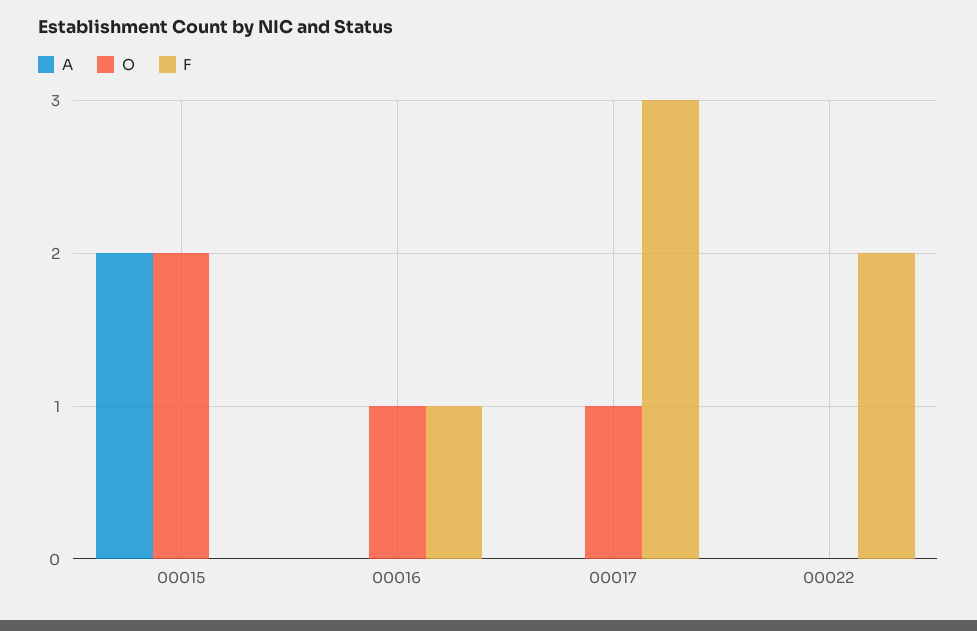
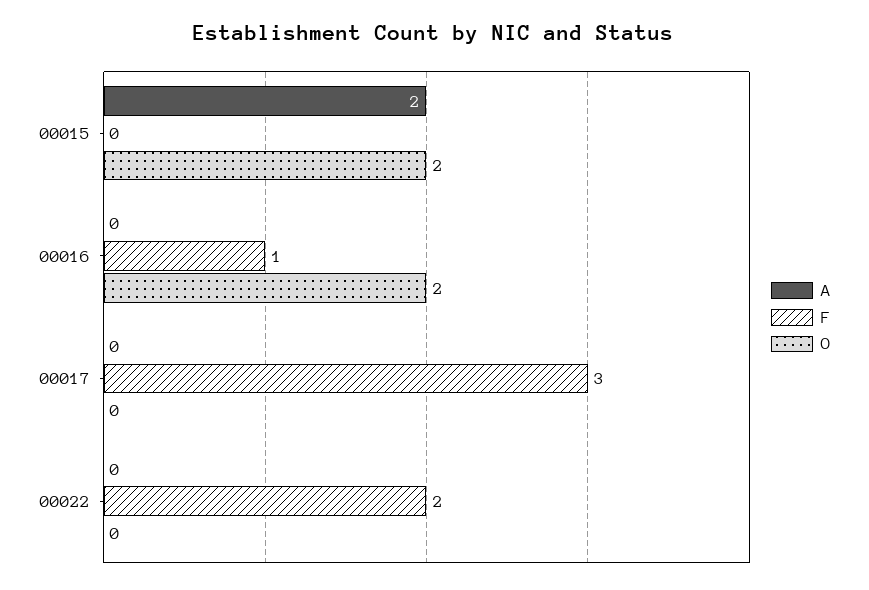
O, 00016: 1 -> 2
O, 00017: 1 -> 0

